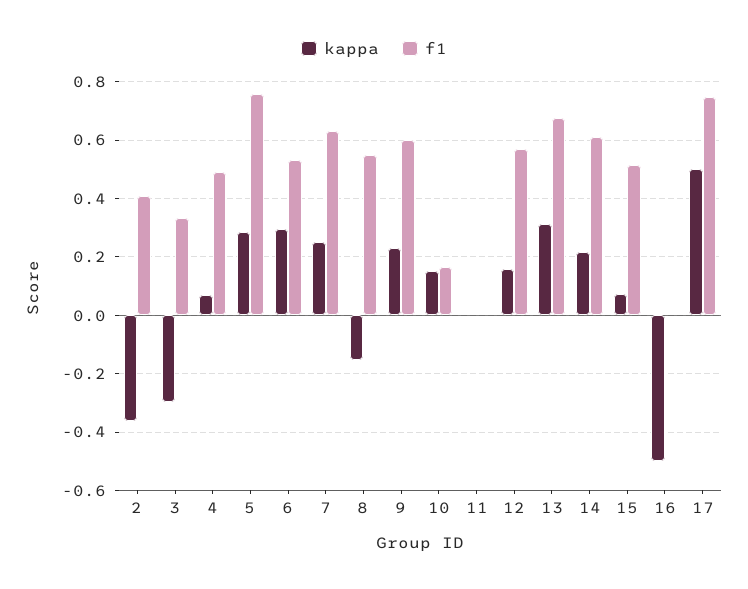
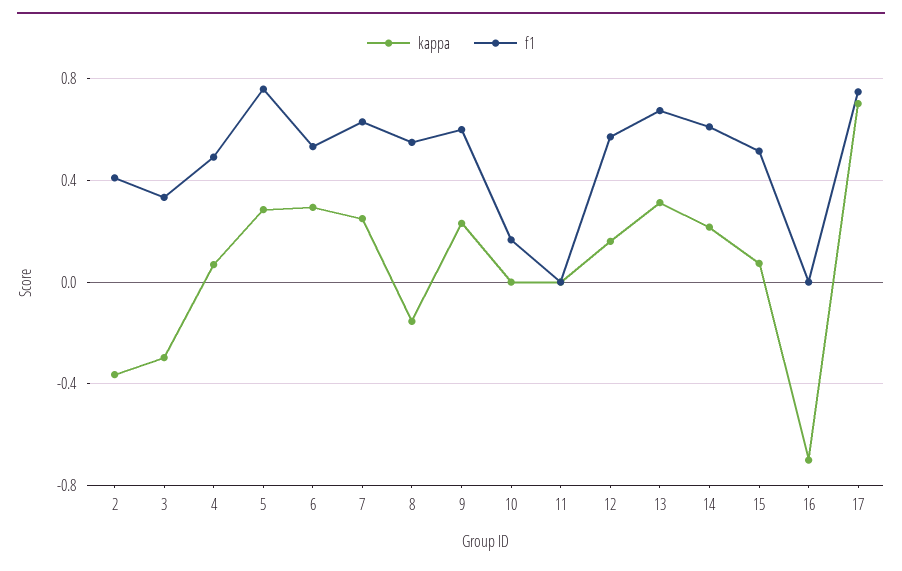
kappa, 10: 0.15 -> 0
kappa, 16: -0.5 -> -0.7
kappa, 17: 0.5 -> 0.7

